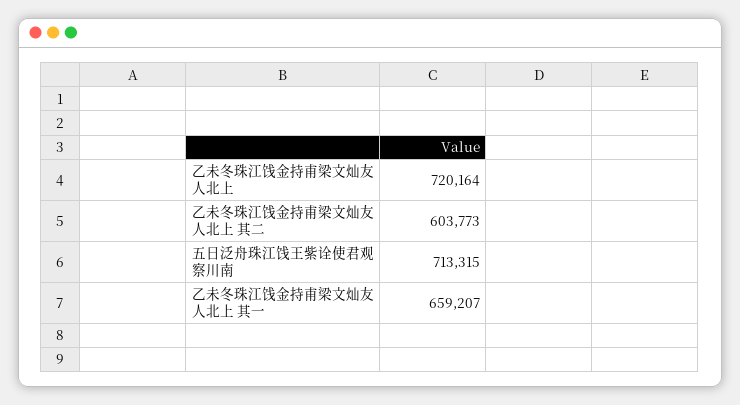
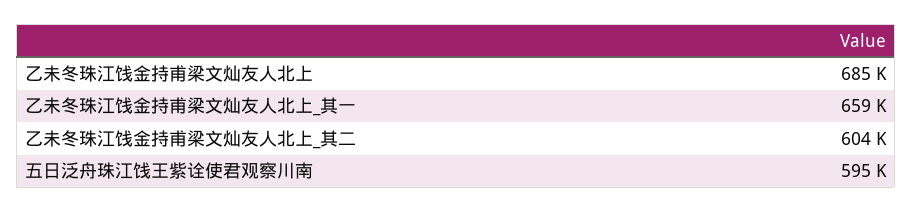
乙未冬珠江饯金持甫梁文灿友人北上: 720164 -> 685000
五日泛舟珠江饯王紫诠使君观察川南: 713315 -> 595000

